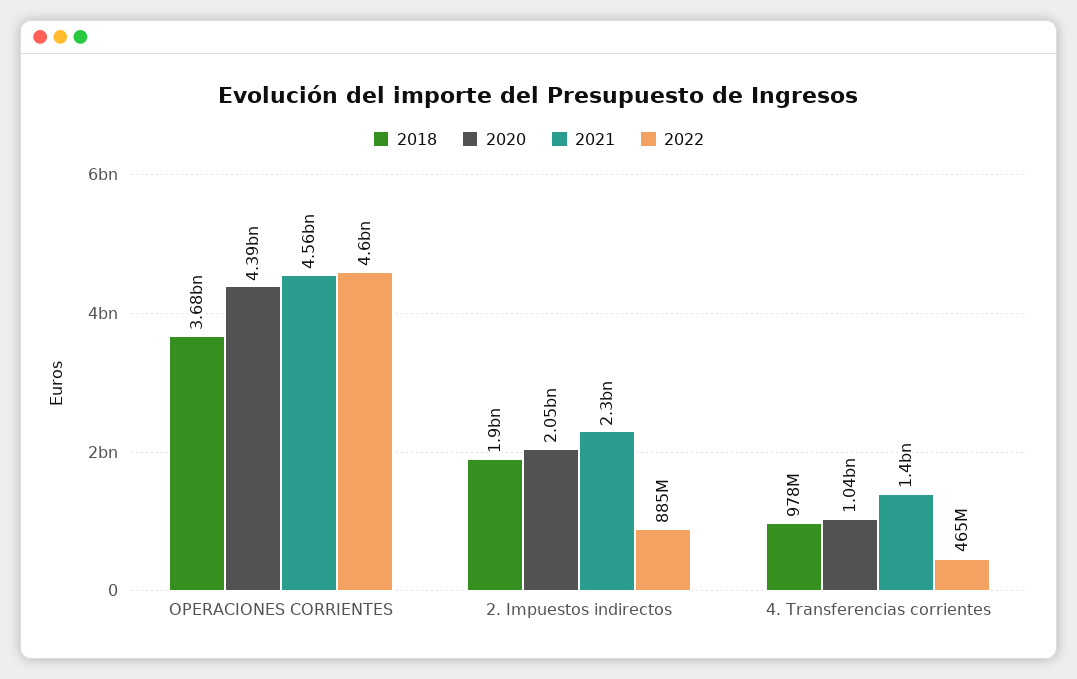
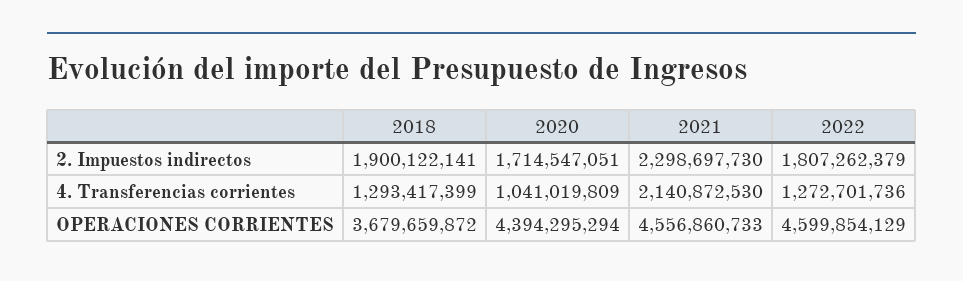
2020, 2. Impuestos indirectos: 2050000000 -> 1714547051
2022, 2. Impuestos indirectos: 885000000 -> 1807262379
2018, 4. Transferencias corrientes: 978000000 -> 1293417399
2021, 4. Transferencias corrientes: 1400000000 -> 2140872530
2022, 4. Transferencias corrientes: 465000000 -> 1272701736

